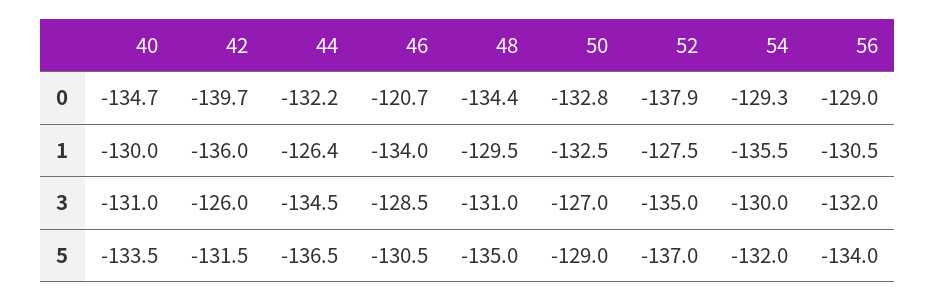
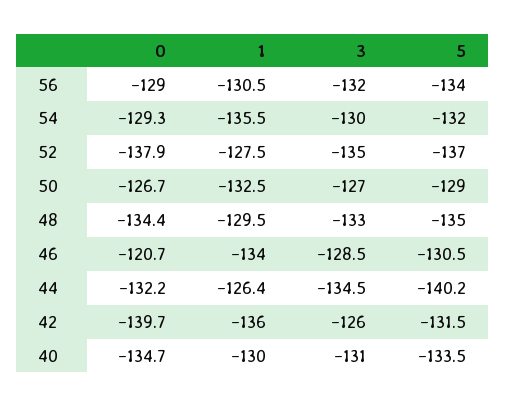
50, 0: -132.8 -> -126.7
48, 3: -131 -> -133
44, 5: -136.5 -> -140.2

